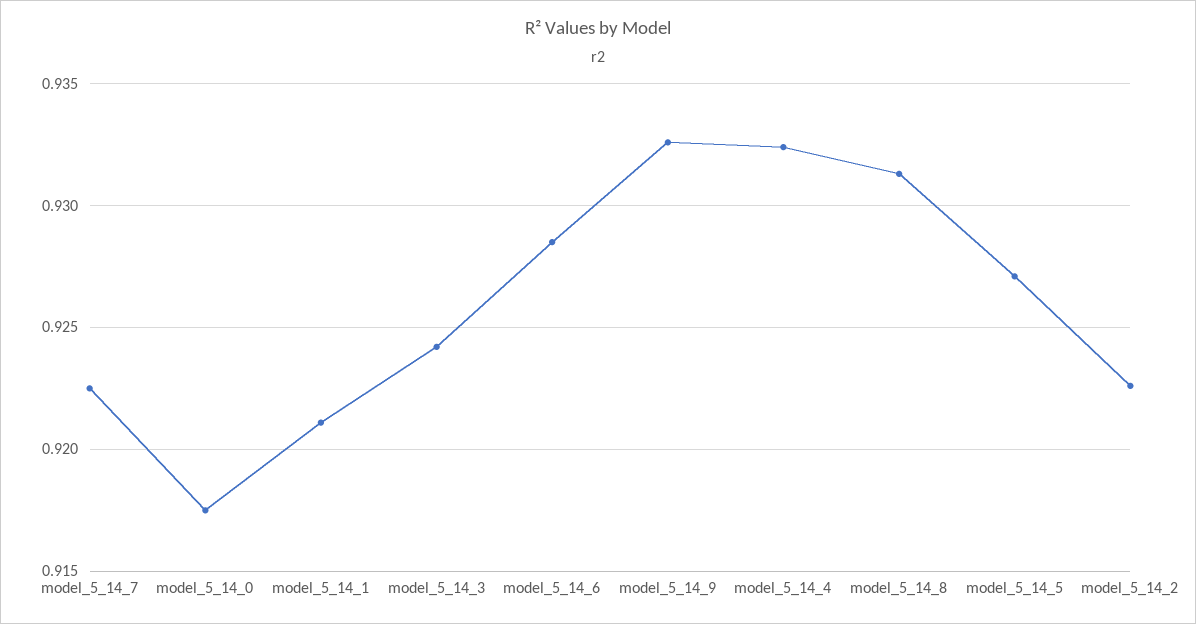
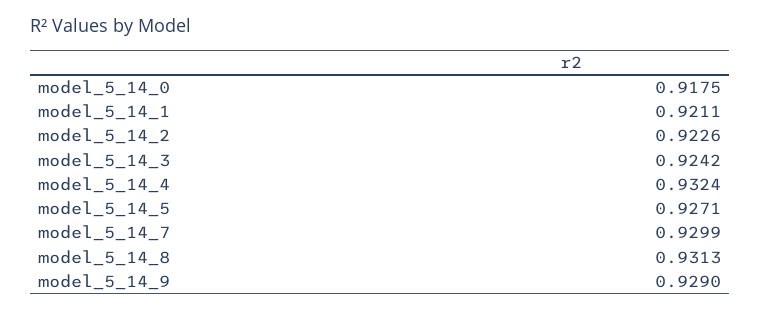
model_5_14_7: 0.9225 -> 0.9299
model_5_14_6: 0.9285 -> none
model_5_14_9: 0.9325 -> 0.929

